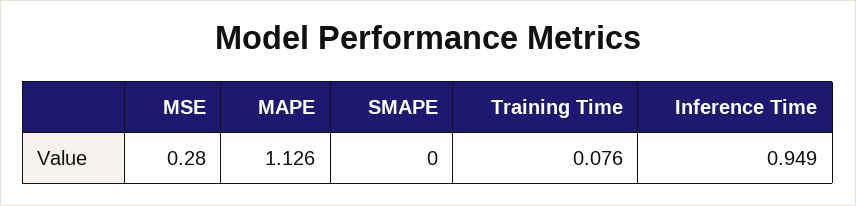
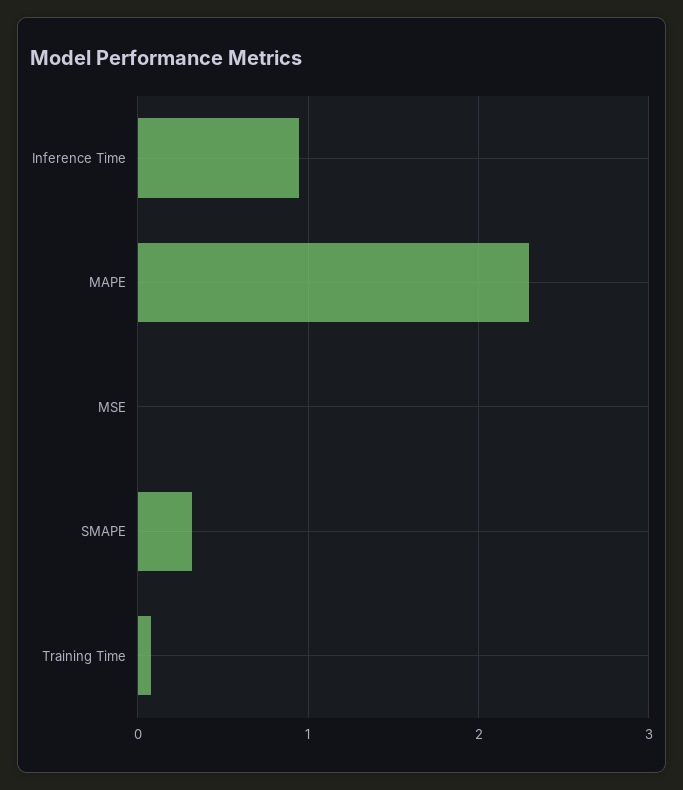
MSE: 0.28 -> 0
MAPE: 1.126 -> 2.3
SMAPE: 0 -> 0.3

